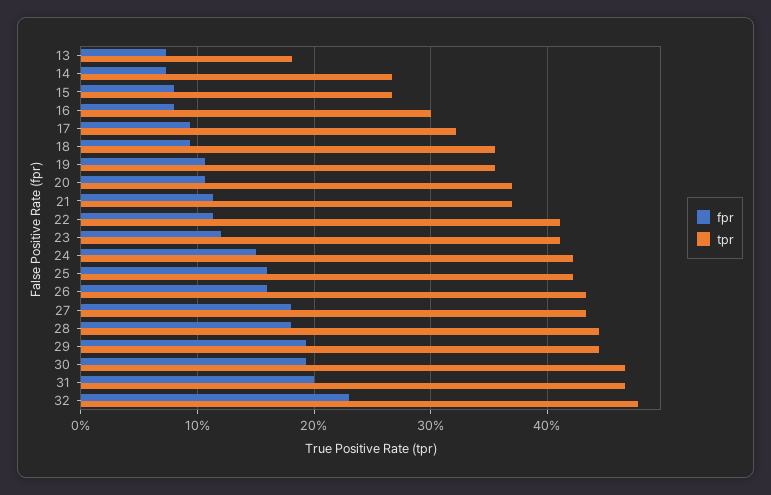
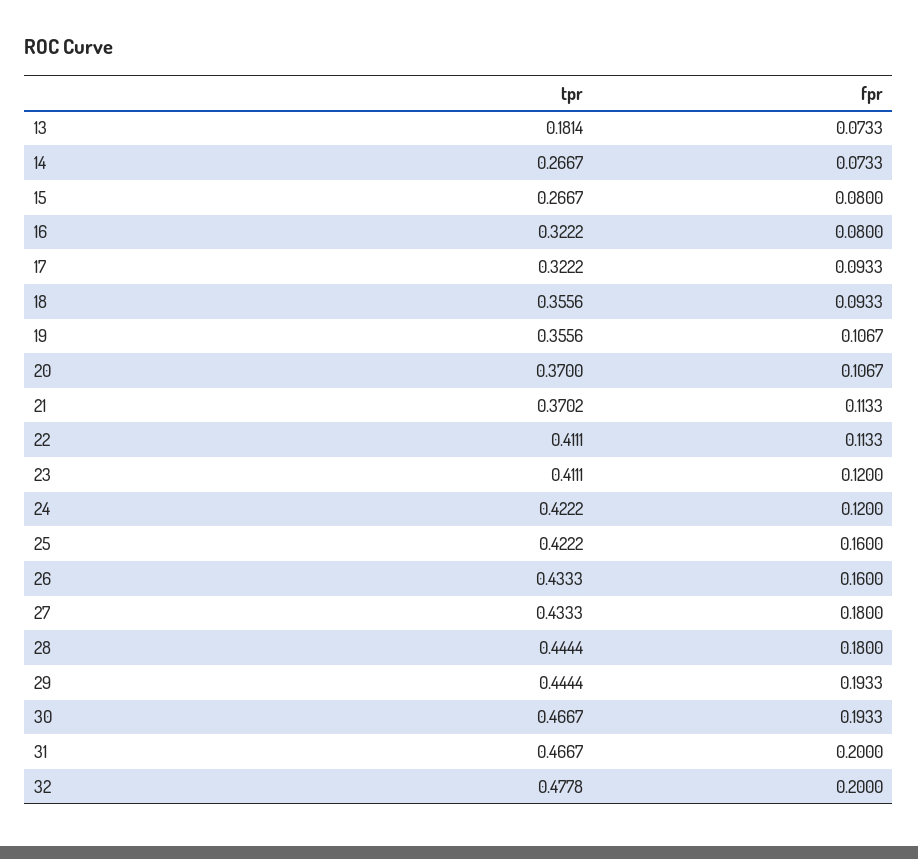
tpr, 16: 0.3 -> 0.3222
fpr, 24: 0.15 -> 0.12
fpr, 32: 0.23 -> 0.2

